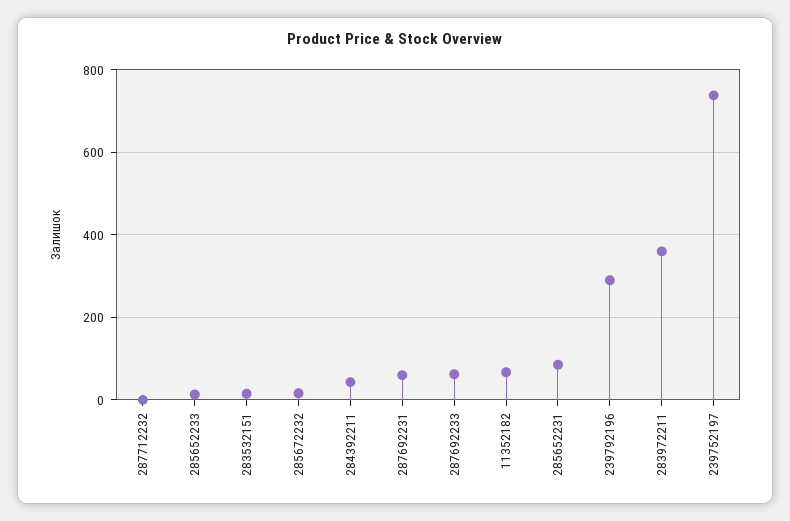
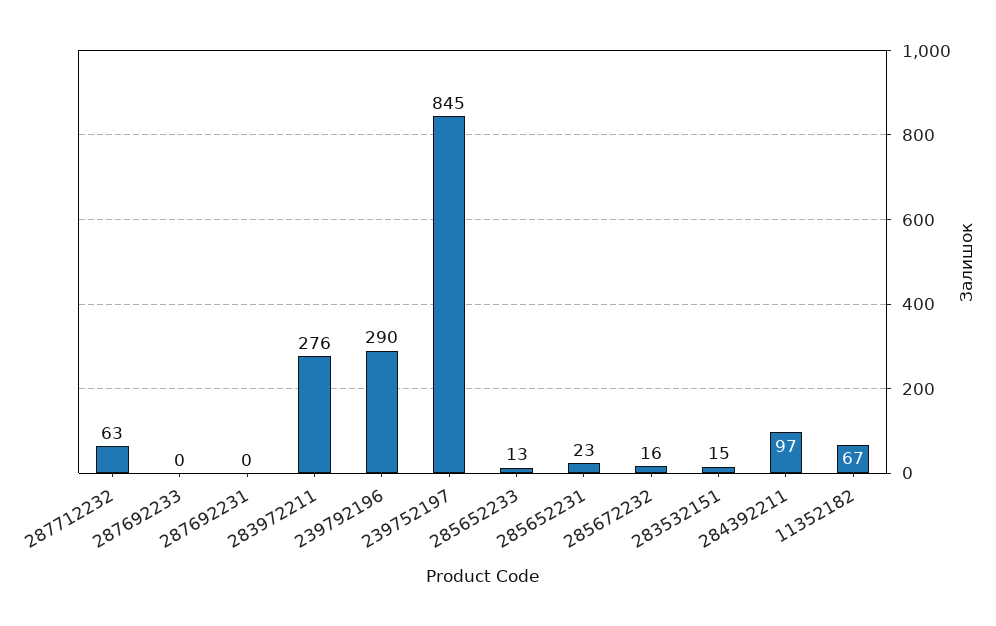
287712232: 0 -> 63
284392211: 40 -> 97
287692231: 60 -> 0
287692233: 60 -> 0
285652231: 80 -> 23
283972211: 360 -> 276
239752197: 740 -> 845

